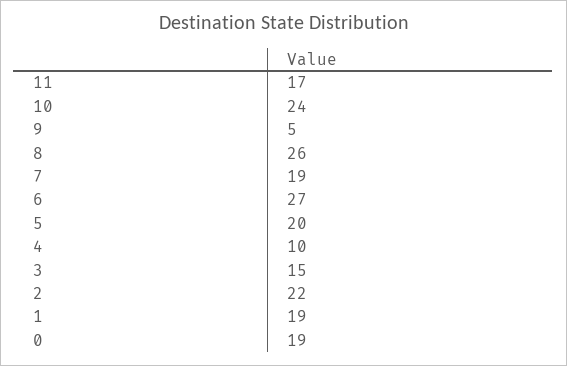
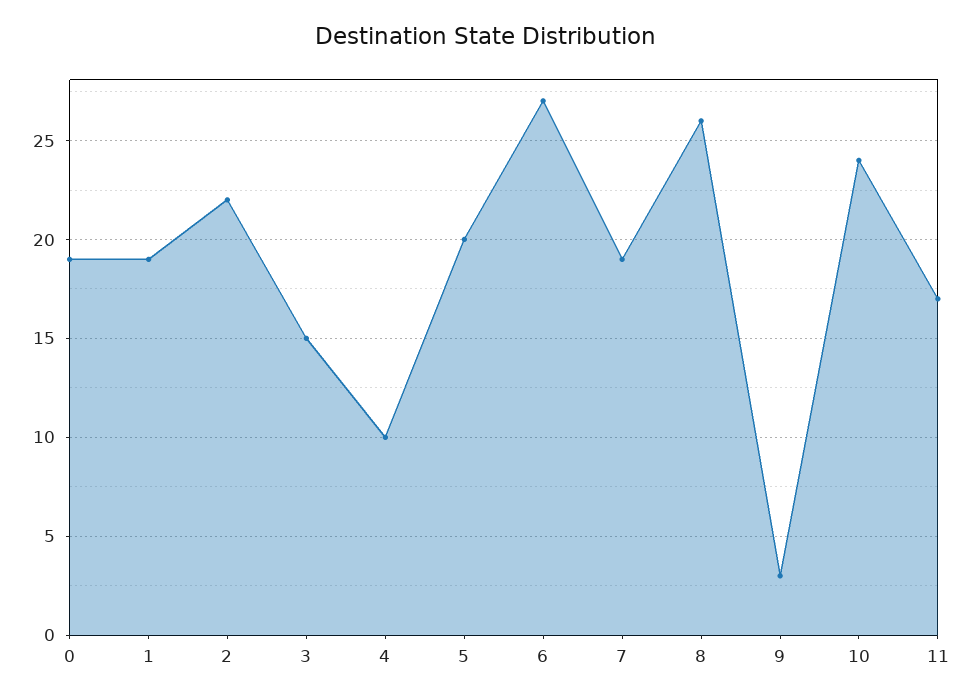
9: 5 -> 3

